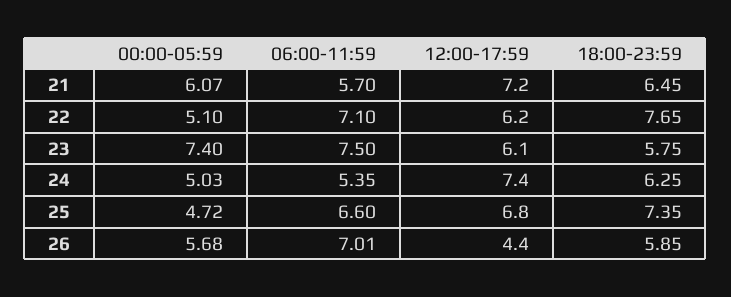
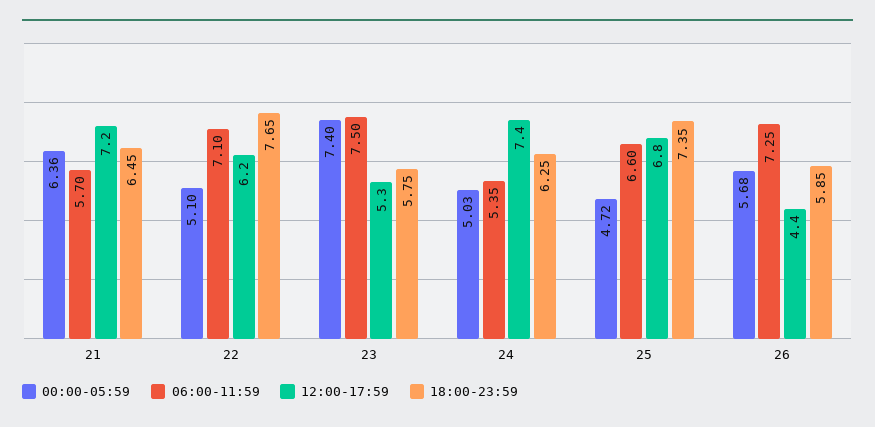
00:00-05:59, 21: 6.07 -> 6.36
12:00-17:59, 23: 6.1 -> 5.3
06:00-11:59, 26: 7.01 -> 7.25

